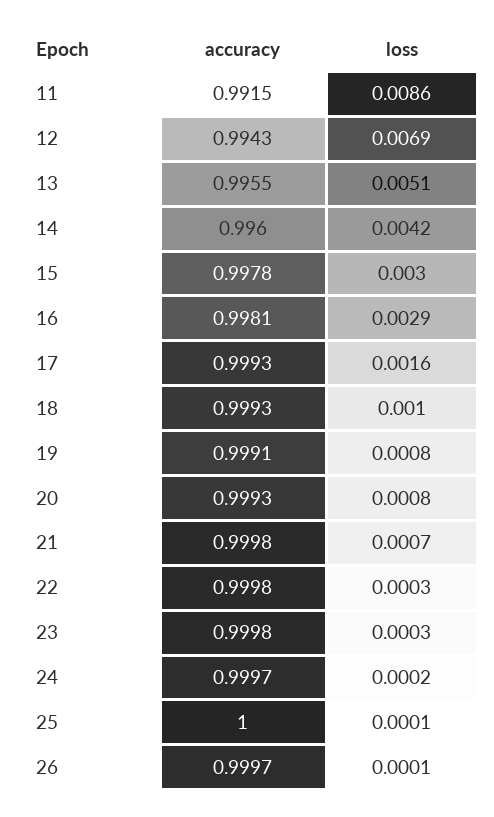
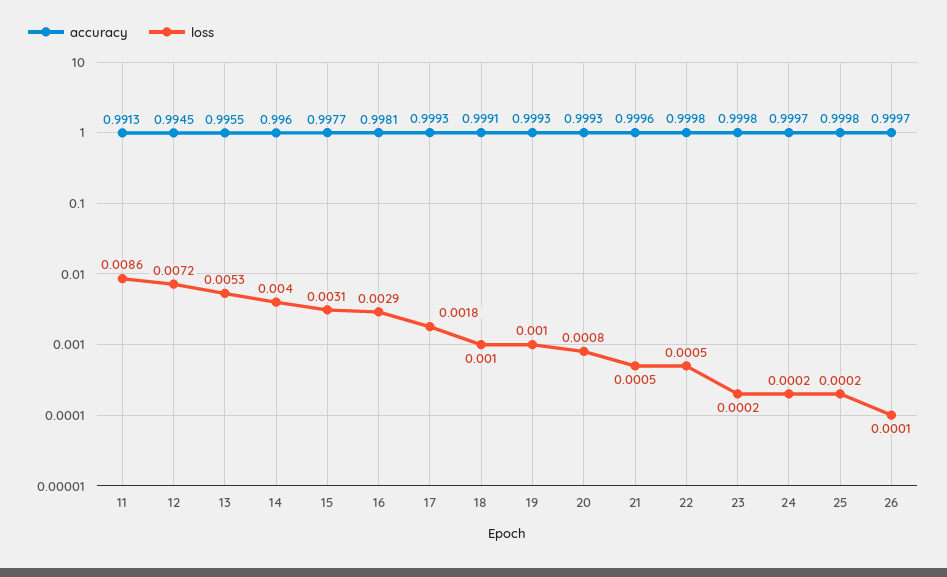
accuracy, 11: 0.9915 -> 0.9913
accuracy, 12: 0.9943 -> 0.9945
loss, 12: 0.0069 -> 0.0072
loss, 13: 0.0051 -> 0.0053
loss, 14: 0.0042 -> 0.004
accuracy, 15: 0.9978 -> 0.9977
loss, 15: 0.003 -> 0.0031
loss, 17: 0.0016 -> 0.0018
accuracy, 18: 0.9993 -> 0.9991
accuracy, 19: 0.9991 -> 0.9993
loss, 19: 0.0008 -> 0.001
accuracy, 21: 0.9998 -> 0.9996
loss, 21: 0.0007 -> 0.0005
loss, 22: 0.0003 -> 0.0005
loss, 23: 0.0003 -> 0.0002
accuracy, 25: 1 -> 0.9998
loss, 25: 0.0001 -> 0.0002

